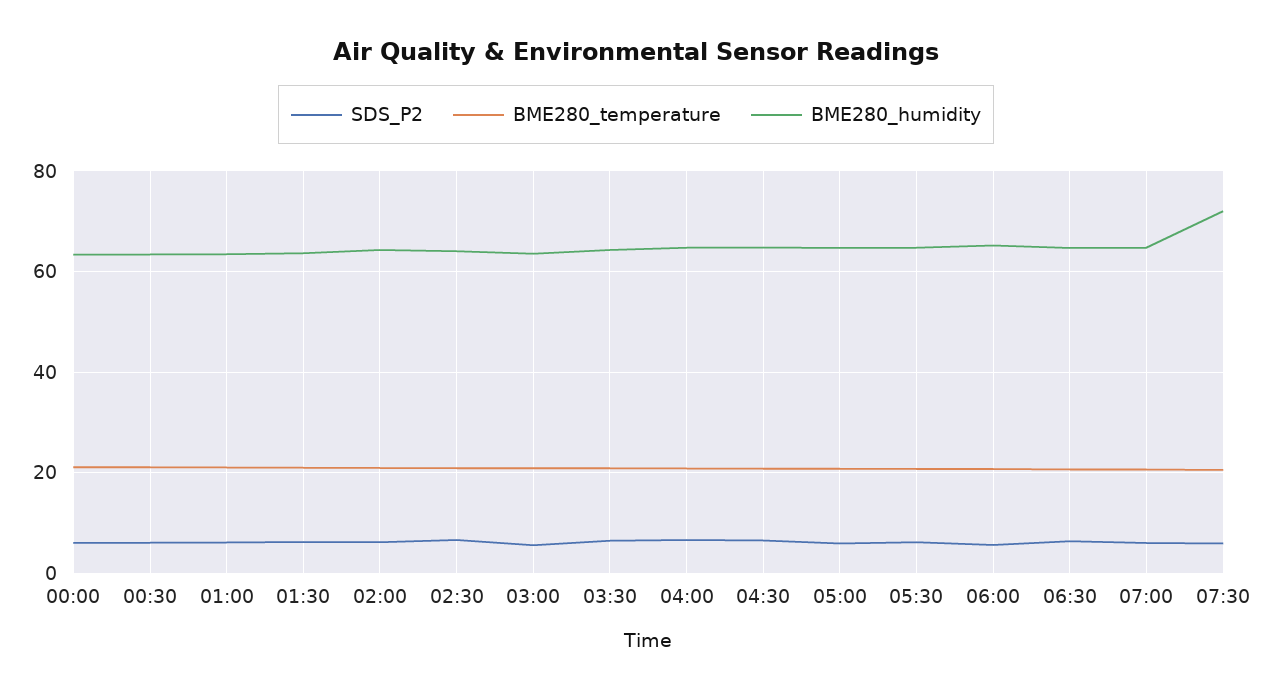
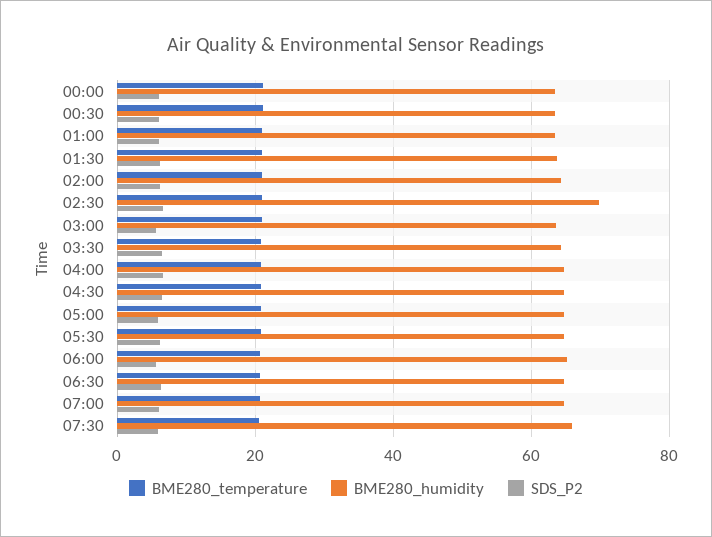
BME280_humidity, 02:30: 64 -> 70
BME280_humidity, 07:30: 72 -> 66

